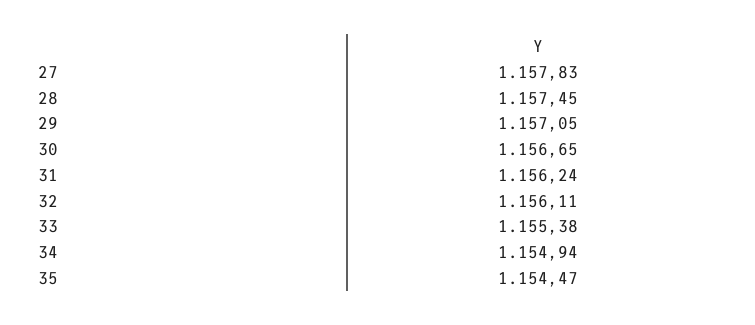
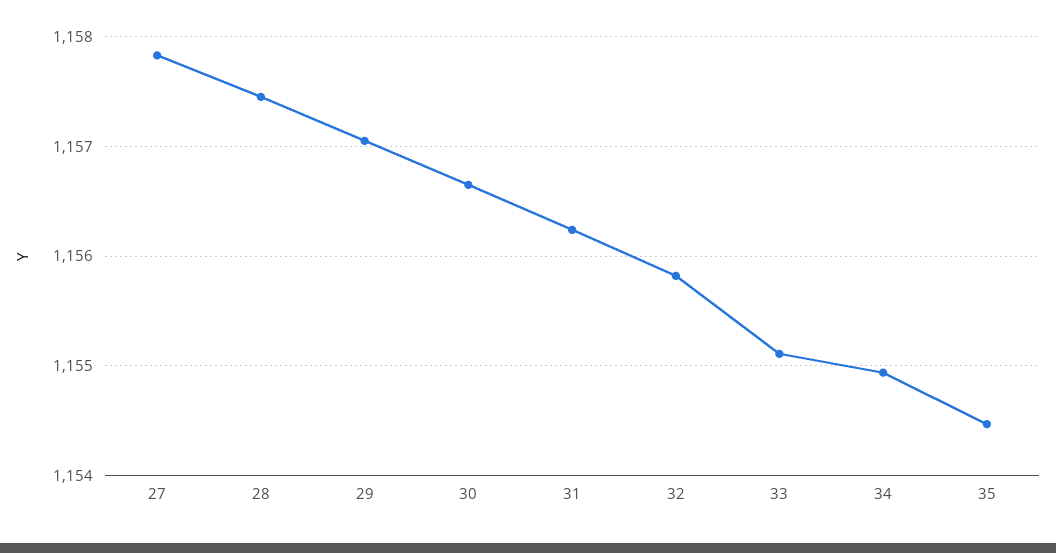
32: 1156.11 -> 1155.8
33: 1155.38 -> 1155.1

